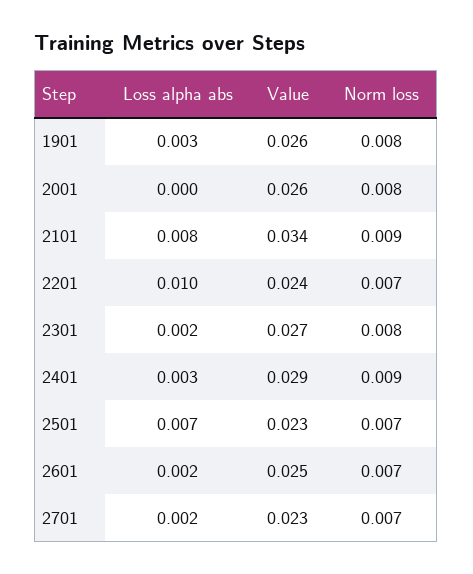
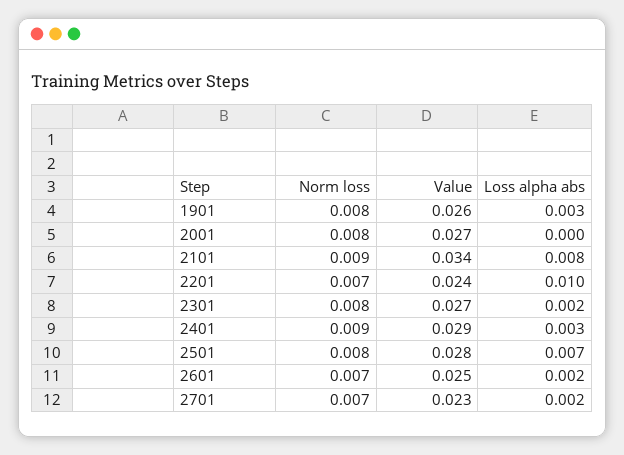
Value, 2001: 0.026 -> 0.027
Value, 2501: 0.023 -> 0.028
Norm loss, 2501: 0.007 -> 0.008

